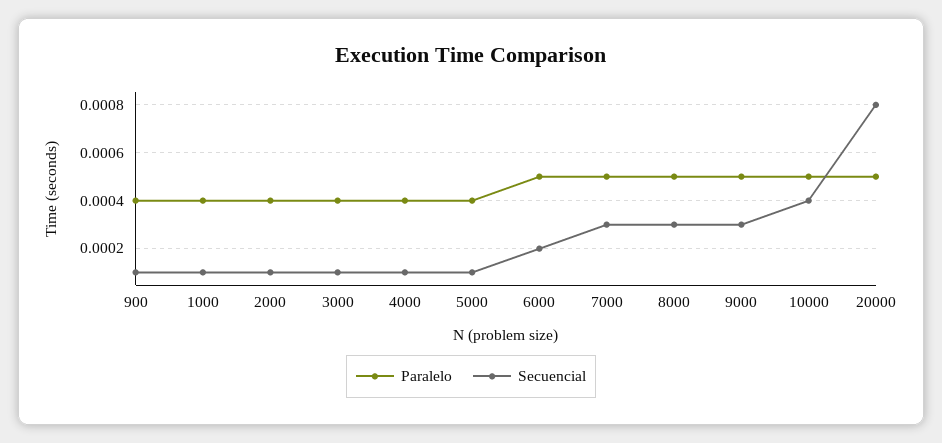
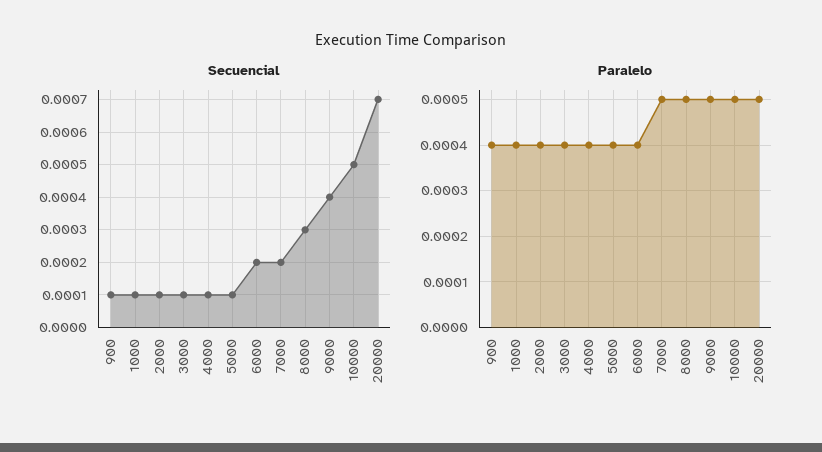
Paralelo, 6000: 0.0005 -> 0.0004
Secuencial, 7000: 0.0003 -> 0.0002
Secuencial, 9000: 0.0003 -> 0.0004
Secuencial, 10000: 0.0004 -> 0.0005
Secuencial, 20000: 0.0008 -> 0.0007

